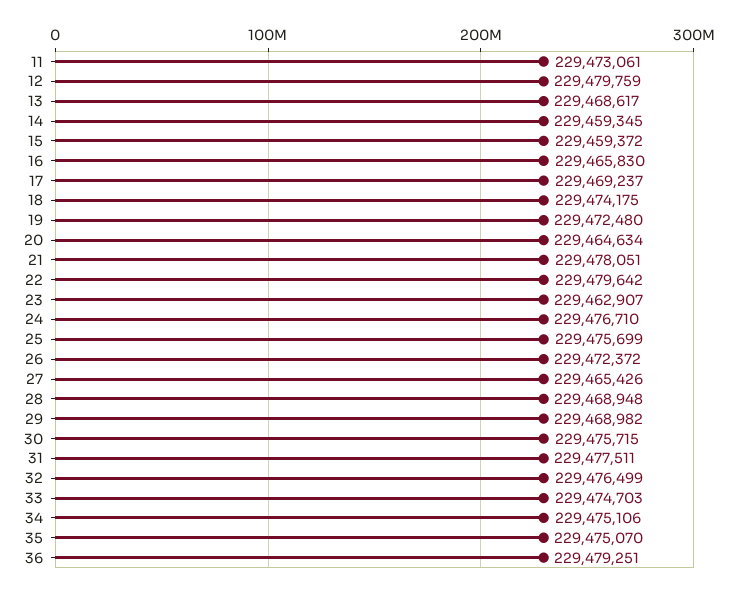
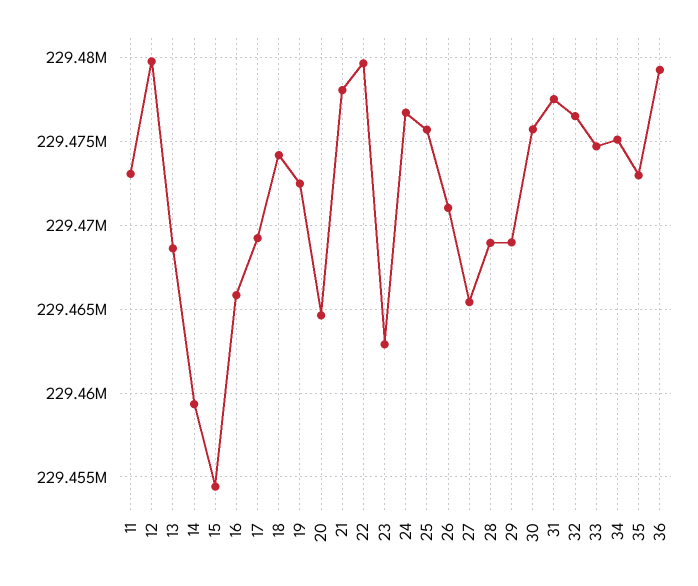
15: 229459372 -> 229454500
26: 229472372 -> 229471000
35: 229475070 -> 229473000

